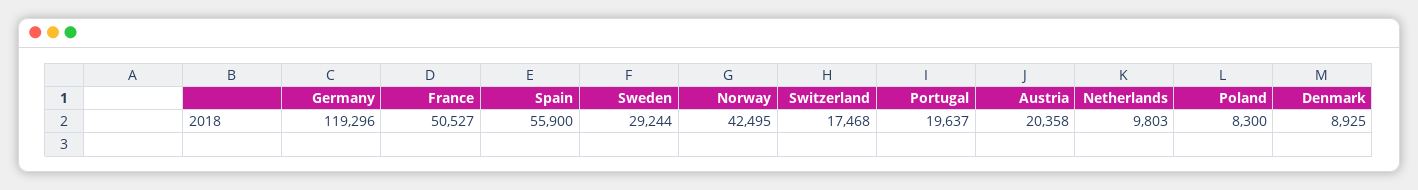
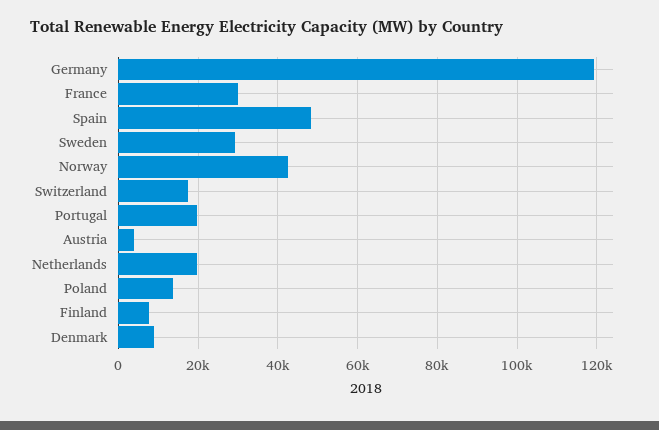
France: 50527 -> 30000
Spain: 55900 -> 48000
Austria: 20358 -> 4000
Netherlands: 9803 -> 20000
Poland: 8300 -> 14000
Finland: none -> 8000

